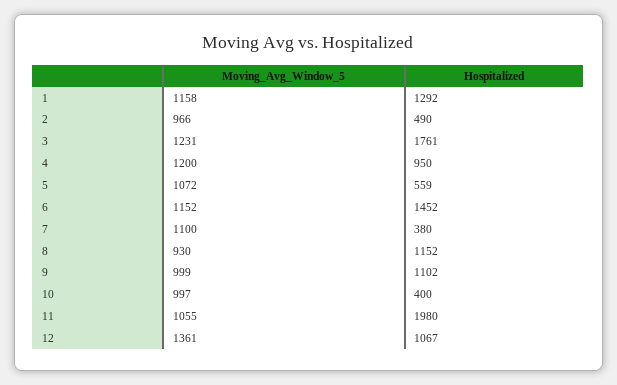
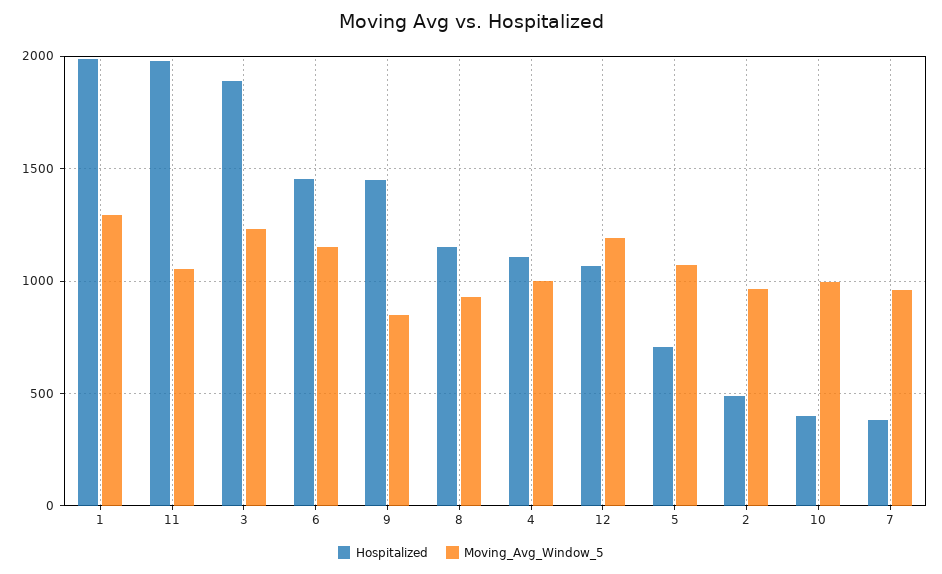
Moving_Avg_Window_5, 1: 1158 -> 1300
Hospitalized, 1: 1292 -> 2000
Hospitalized, 3: 1761 -> 1900
Moving_Avg_Window_5, 4: 1200 -> 1000
Hospitalized, 4: 950 -> 1100
Hospitalized, 5: 559 -> 700
Moving_Avg_Window_5, 7: 1100 -> 950
Moving_Avg_Window_5, 9: 999 -> 850
Hospitalized, 9: 1102 -> 1450
Moving_Avg_Window_5, 12: 1361 -> 1200

